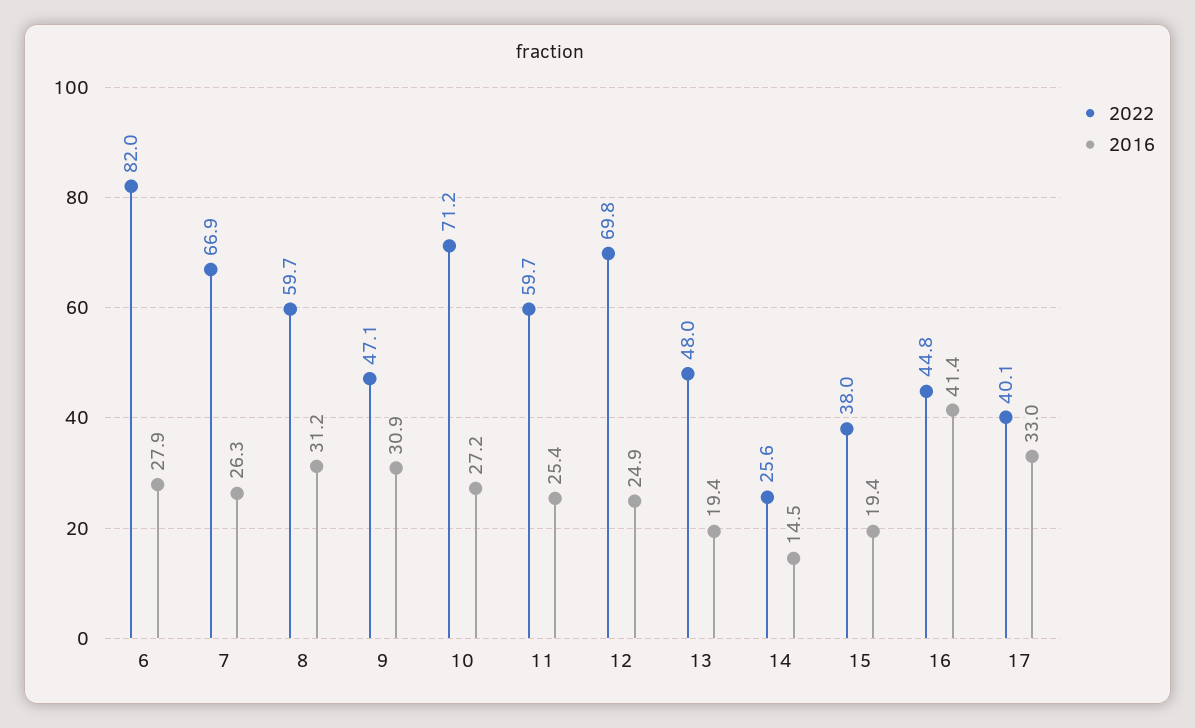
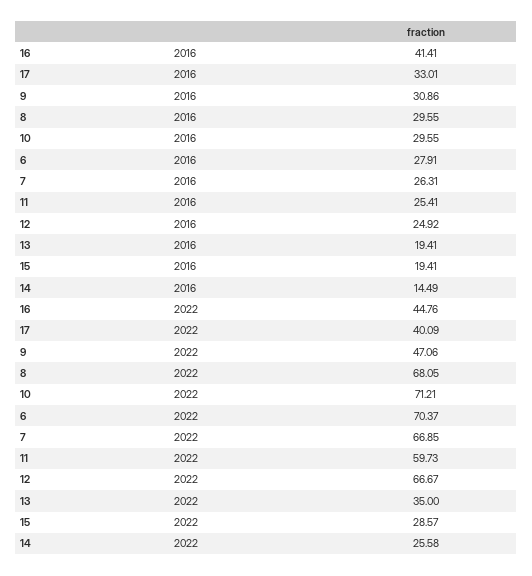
2022, 6: 82 -> 70.37
2022, 8: 59.7 -> 68.05
2016, 8: 31.2 -> 29.55
2016, 10: 27.2 -> 29.55
2022, 12: 69.8 -> 66.67
2022, 13: 48 -> 35
2022, 15: 38 -> 28.57

